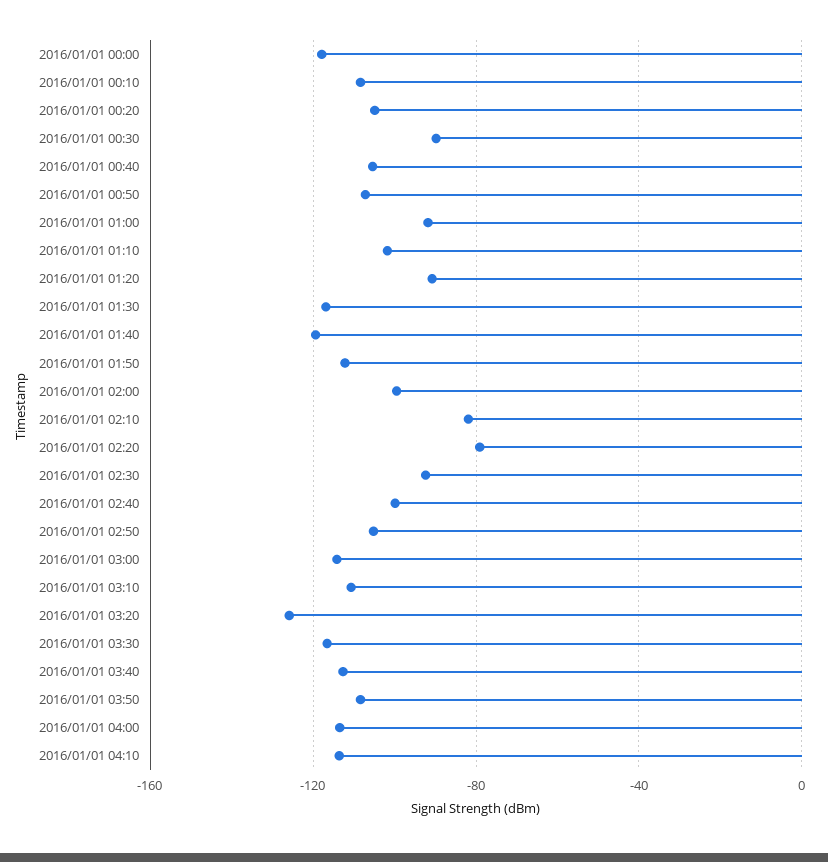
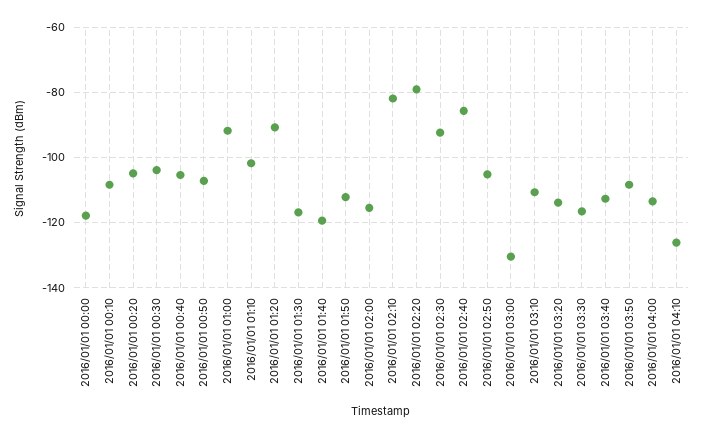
2016/01/01 00:30: -90 -> -104
2016/01/01 02:00: -100 -> -116
2016/01/01 02:40: -100 -> -86
2016/01/01 03:00: -115 -> -130
2016/01/01 03:20: -125 -> -114
2016/01/01 04:10: -115 -> -126

